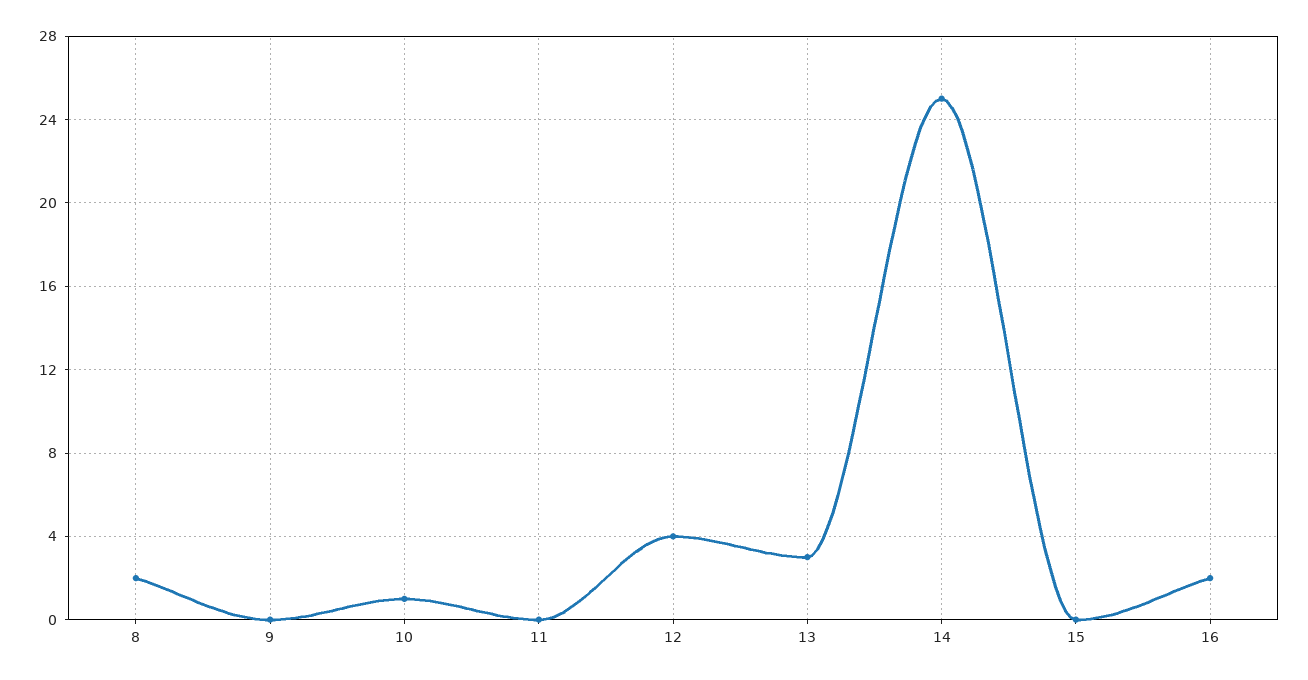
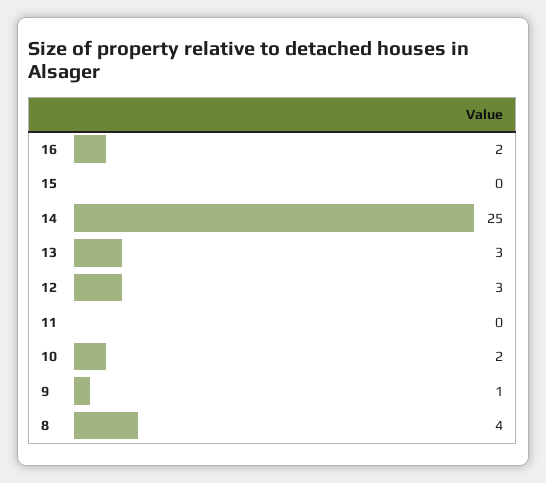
8: 2 -> 4
9: 0 -> 1
10: 1 -> 2
12: 4 -> 3

